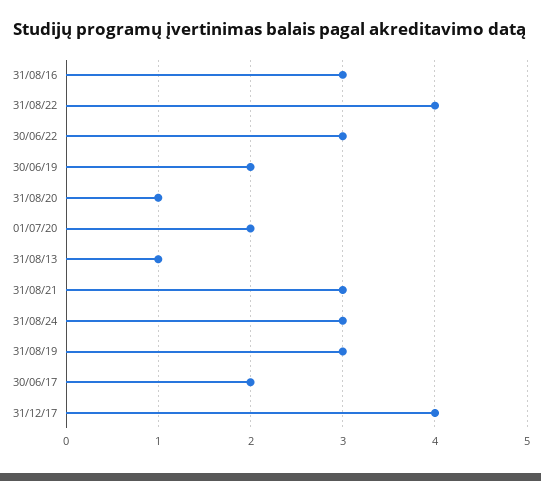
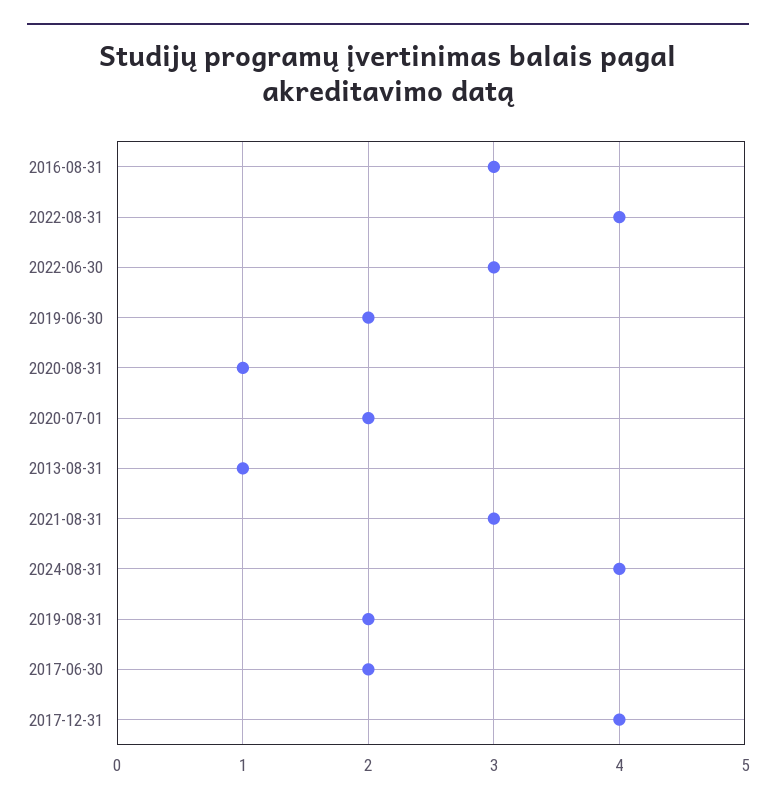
31/08/24: 3 -> 4
31/08/19: 3 -> 2

